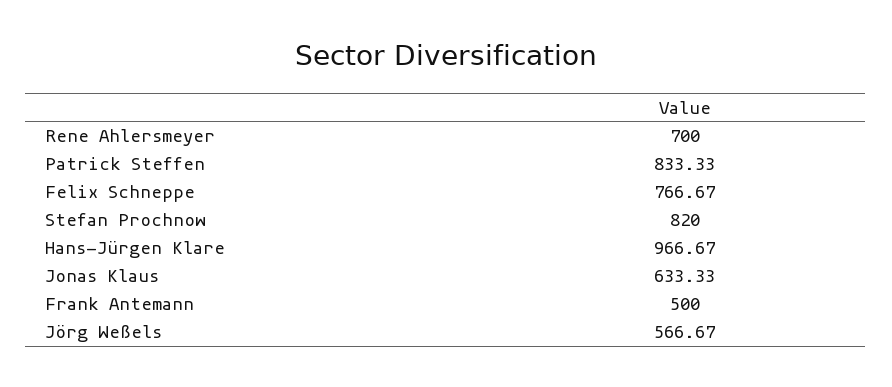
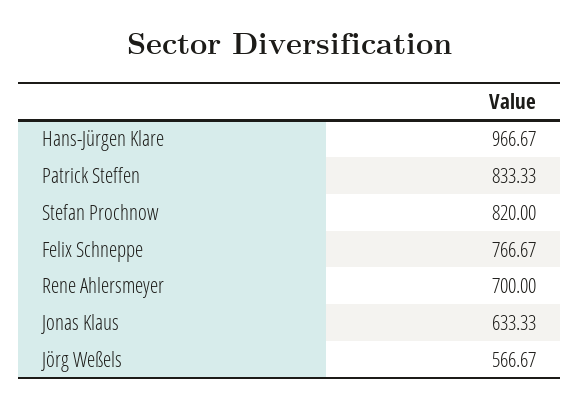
Frank Antemann: 500 -> none

